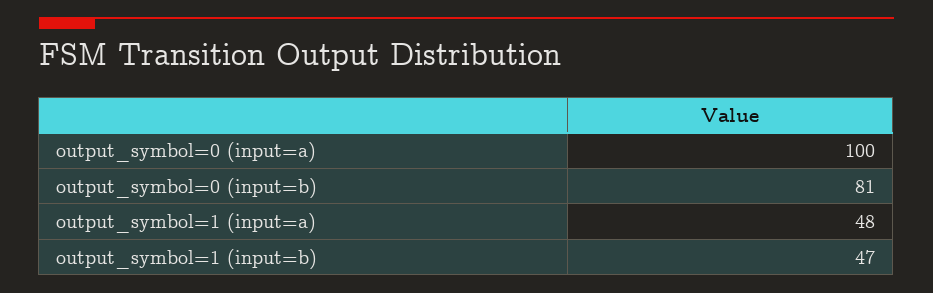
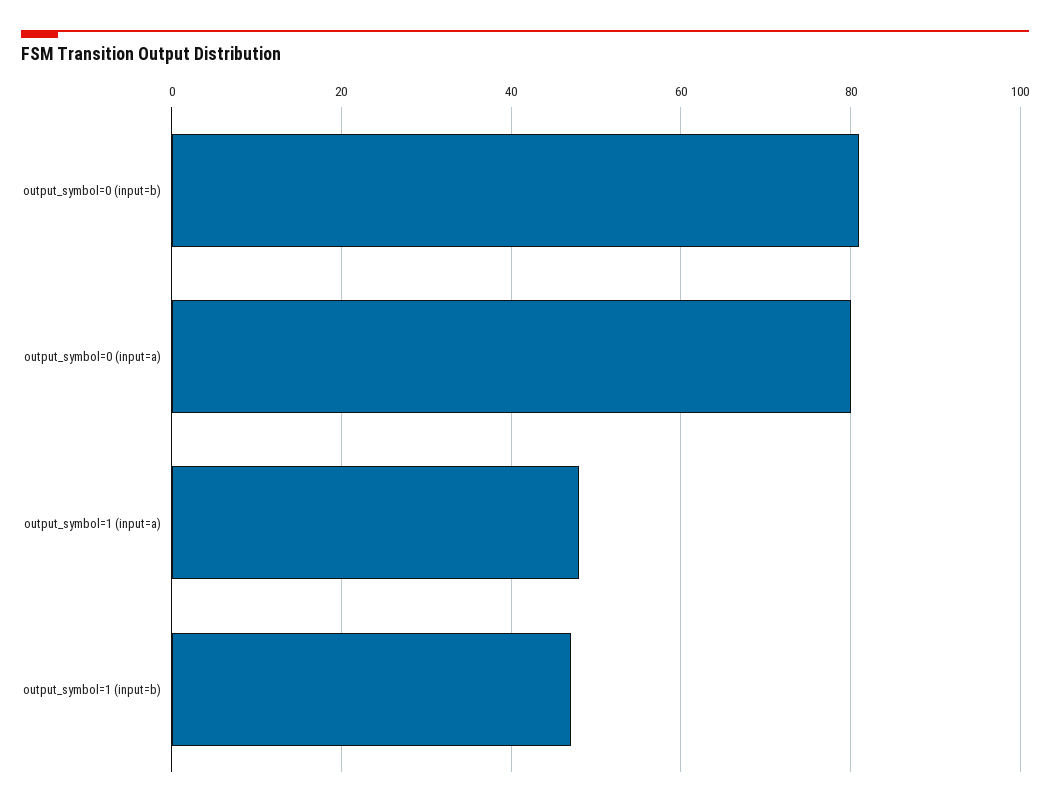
output_symbol=0 (input=a): 100 -> 80

